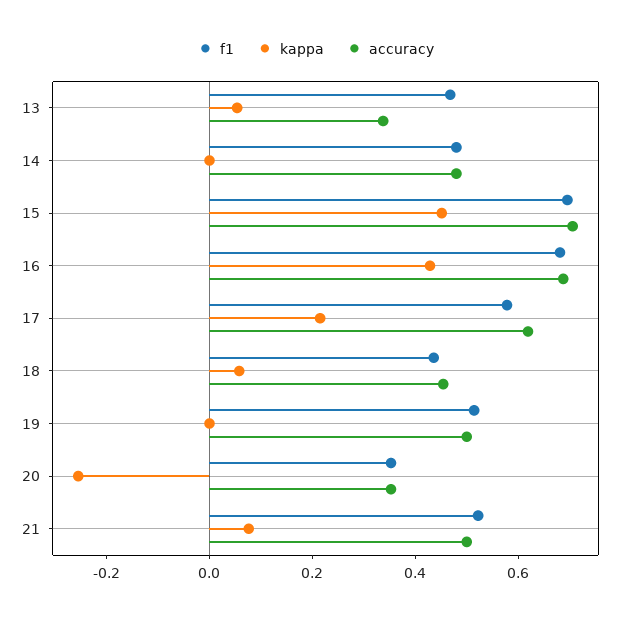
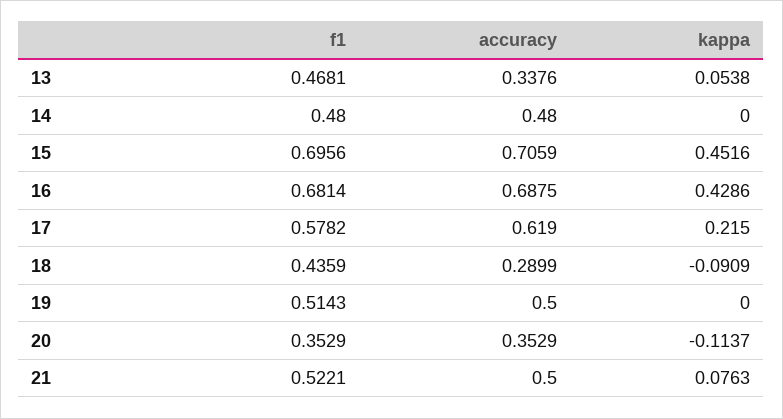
kappa, 18: 0.05 -> -0.0909
accuracy, 18: 0.45 -> 0.2899
kappa, 20: -0.25 -> -0.1137

